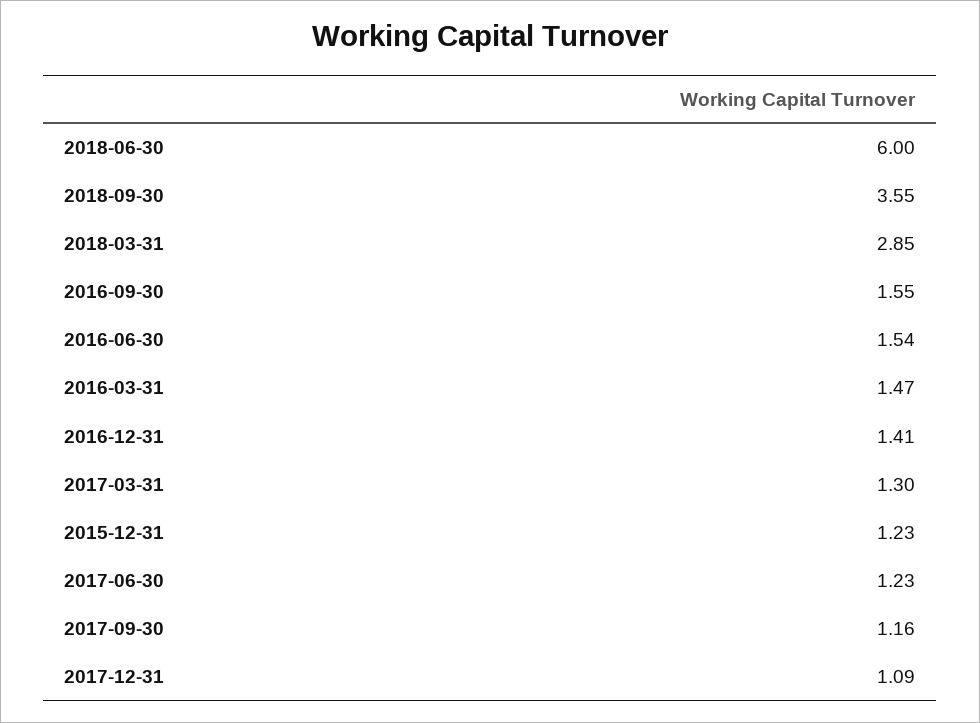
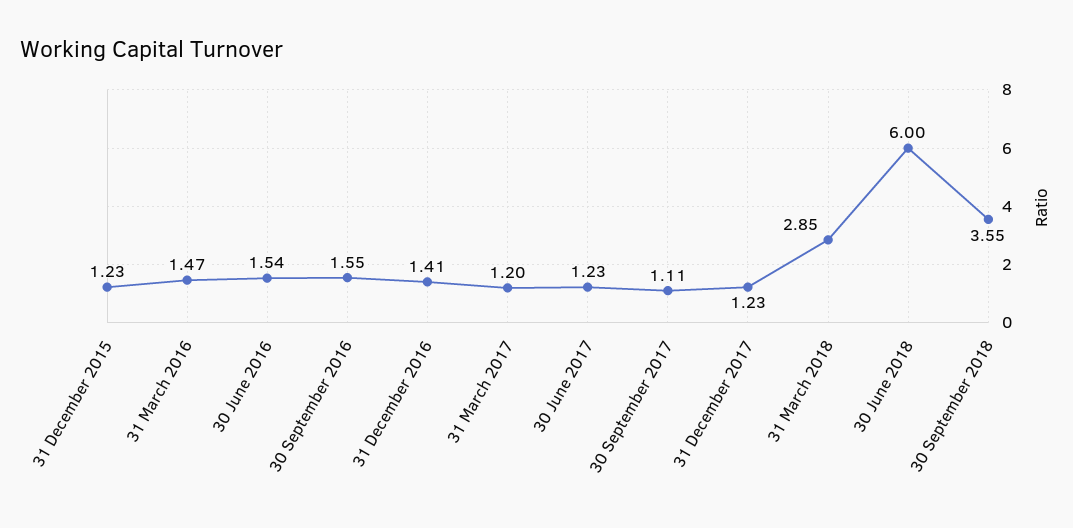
2017-03-31: 1.3 -> 1.2
2017-09-30: 1.16 -> 1.11
2017-12-31: 1.09 -> 1.23

